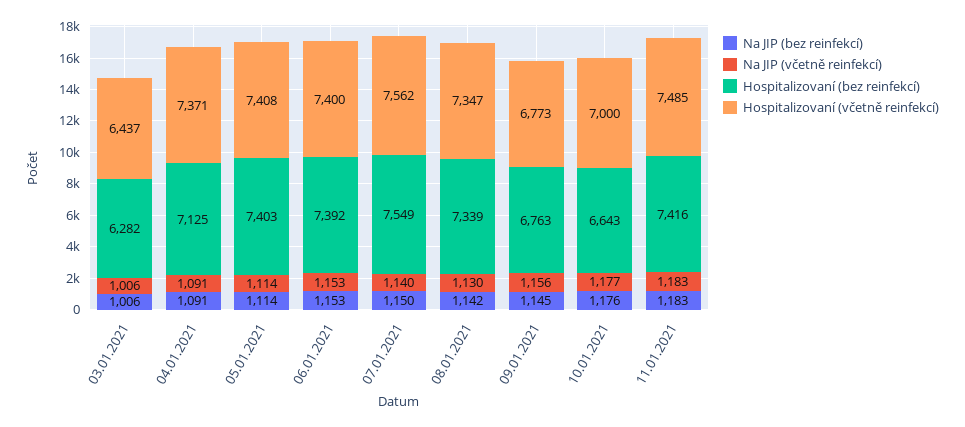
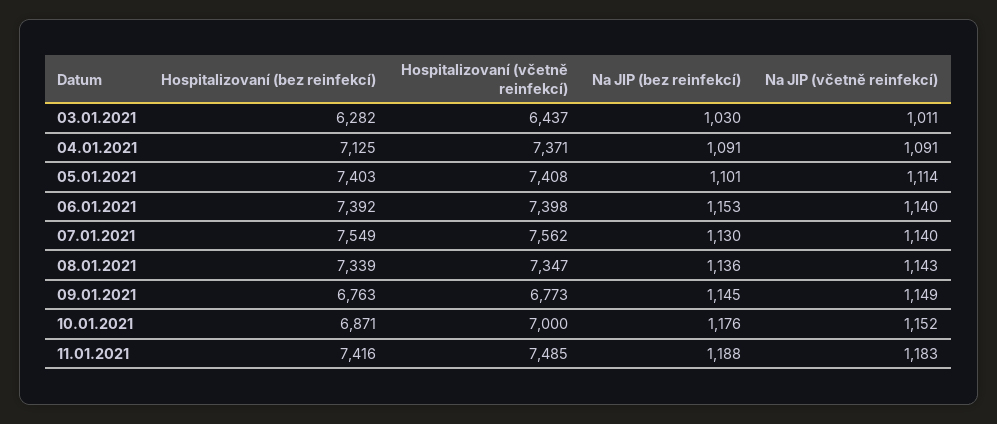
Na JIP (bez reinfekcí), 03.01.2021: 1006 -> 1030
Na JIP (včetně reinfekcí), 03.01.2021: 1006 -> 1011
Na JIP (bez reinfekcí), 05.01.2021: 1114 -> 1101
Na JIP (včetně reinfekcí), 06.01.2021: 1153 -> 1140
Hospitalizovaní (včetně reinfekcí), 06.01.2021: 7400 -> 7398
Na JIP (bez reinfekcí), 07.01.2021: 1150 -> 1130
Na JIP (bez reinfekcí), 08.01.2021: 1142 -> 1136
Na JIP (včetně reinfekcí), 08.01.2021: 1130 -> 1143
Na JIP (včetně reinfekcí), 09.01.2021: 1156 -> 1149
Na JIP (včetně reinfekcí), 10.01.2021: 1177 -> 1152
Hospitalizovaní (bez reinfekcí), 10.01.2021: 6643 -> 6871
Na JIP (bez reinfekcí), 11.01.2021: 1183 -> 1188

